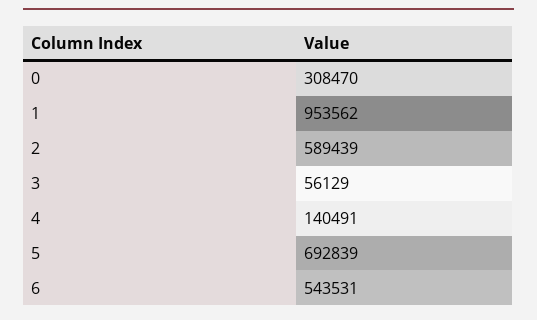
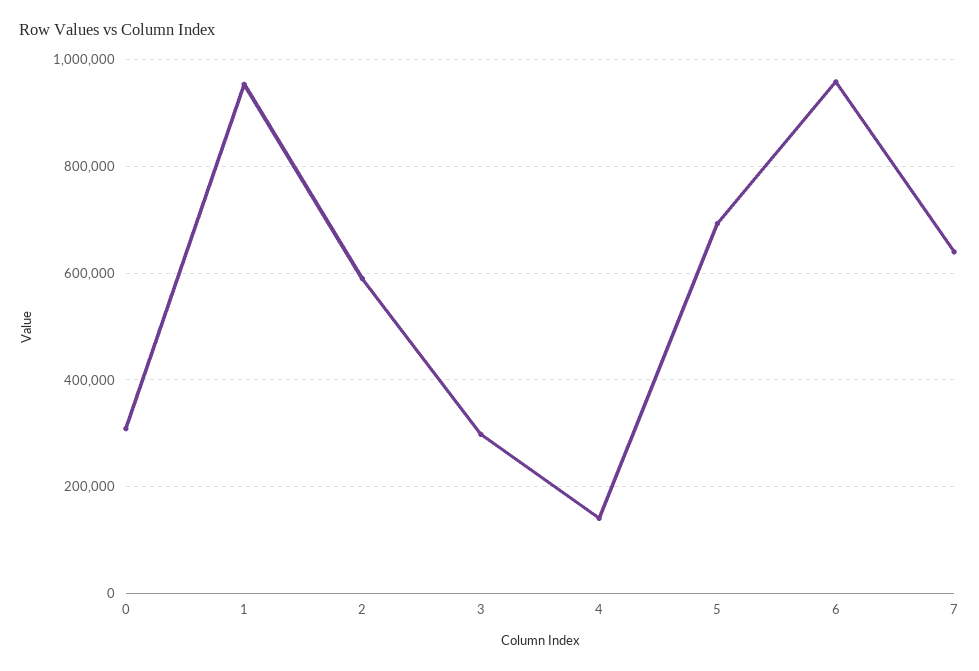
3: 56129 -> 300000
6: 543531 -> 960000
7: none -> 640000

